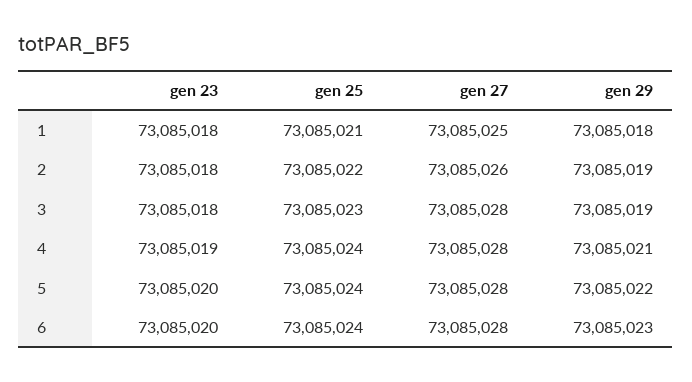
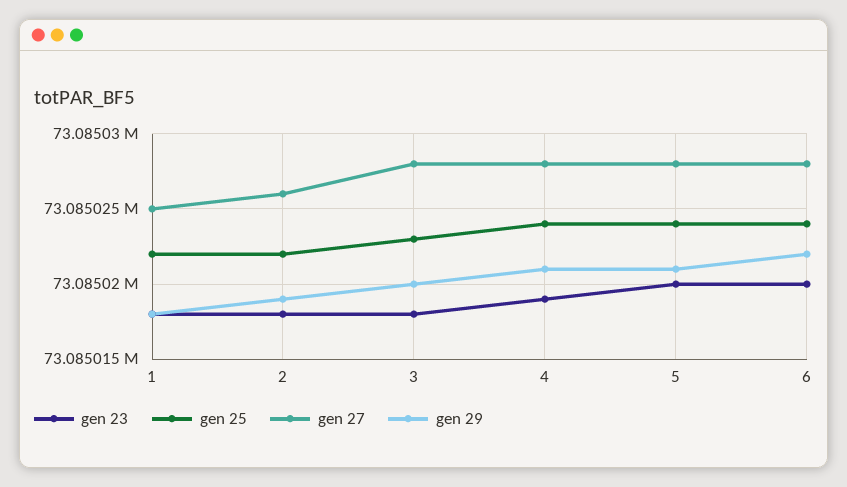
gen 25, 1: 73085021 -> 73085022
gen 29, 3: 73085019 -> 73085020
gen 29, 5: 73085022 -> 73085021
gen 29, 6: 73085023 -> 73085022

